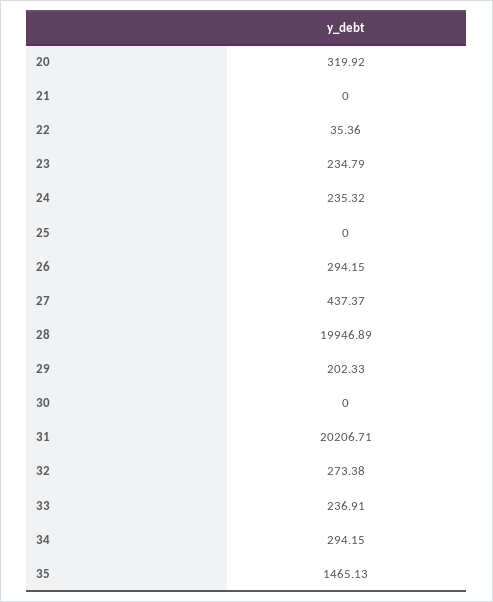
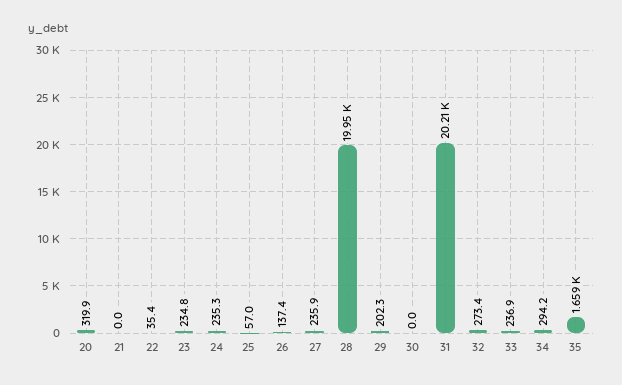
25: 0 -> 57
26: 294.15 -> 137.4
27: 437.37 -> 235.9
35: 1465.13 -> 1659

